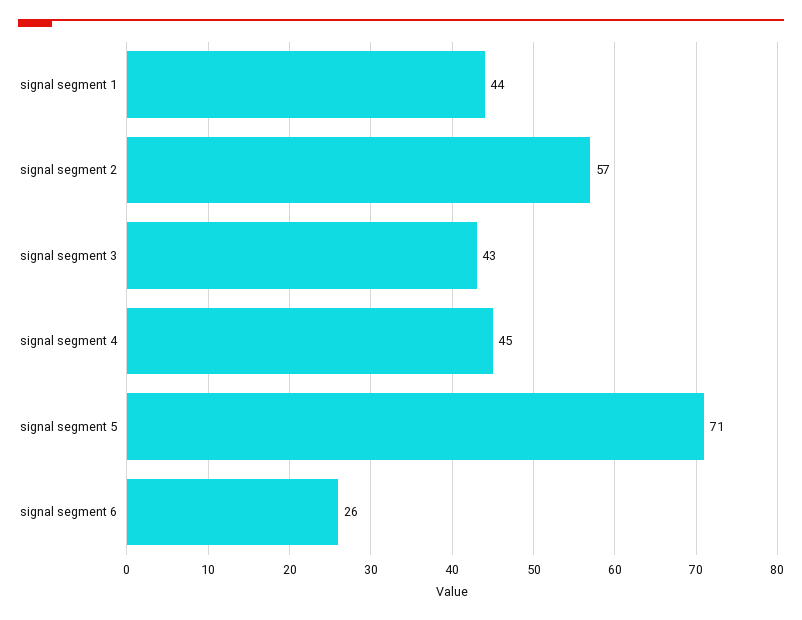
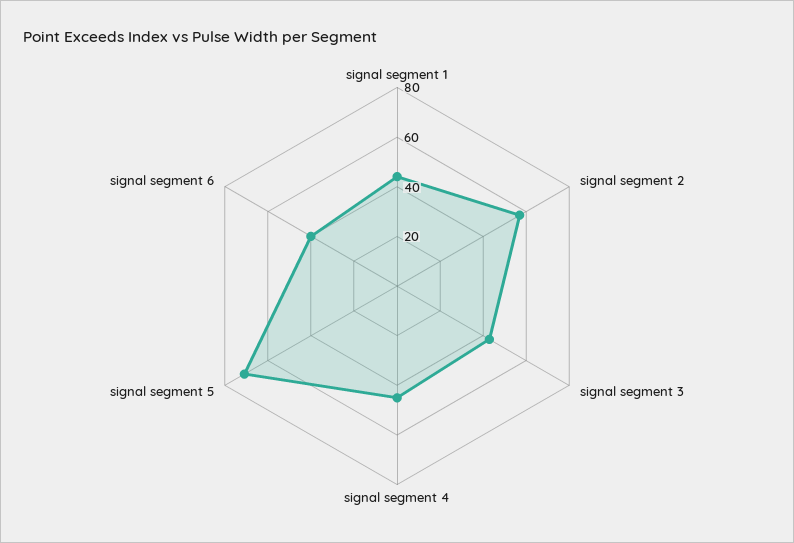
signal segment 6: 26 -> 40

